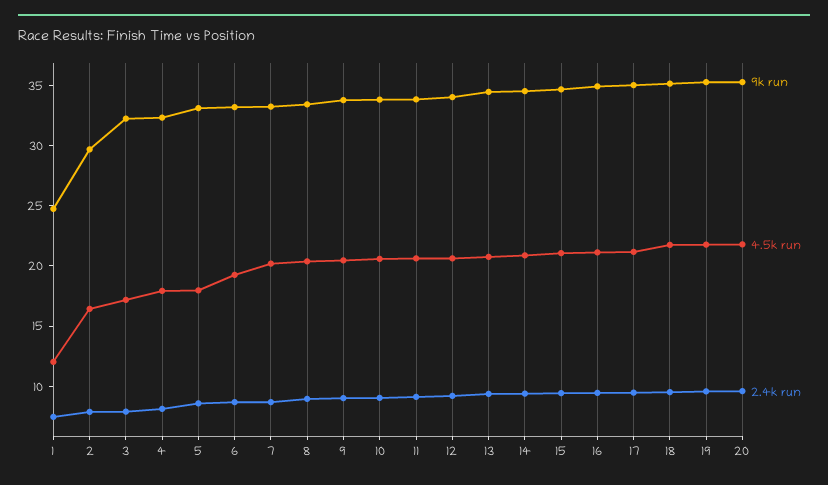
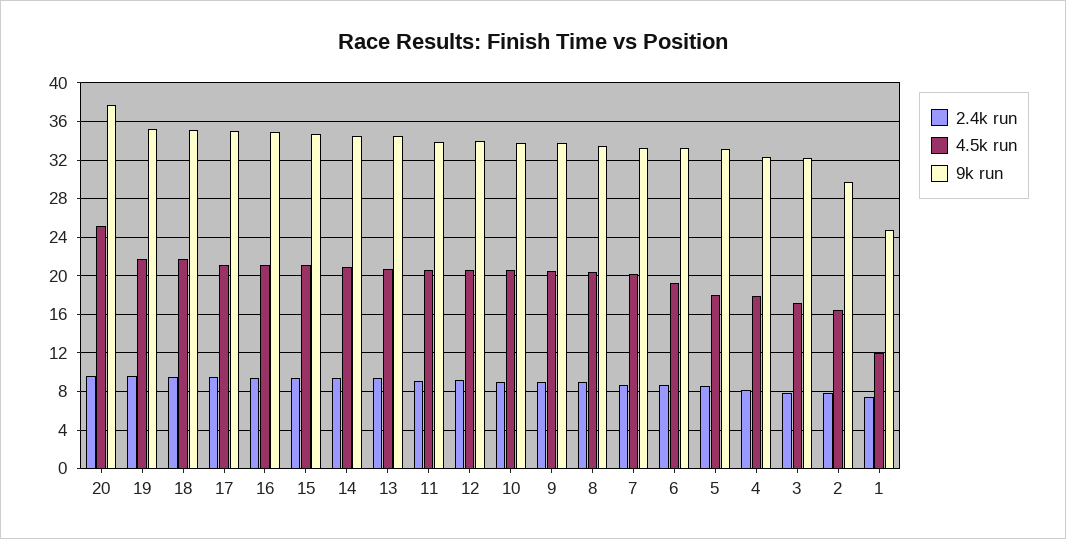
9k run, 20: 35 -> 38
4.5k run, 20: 22 -> 25

